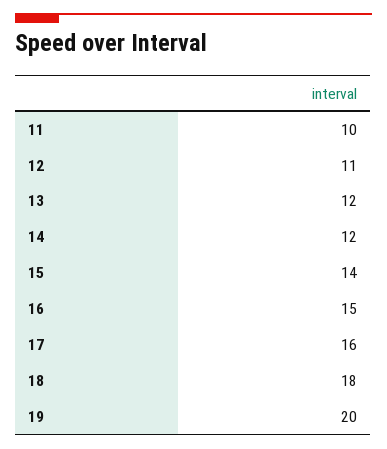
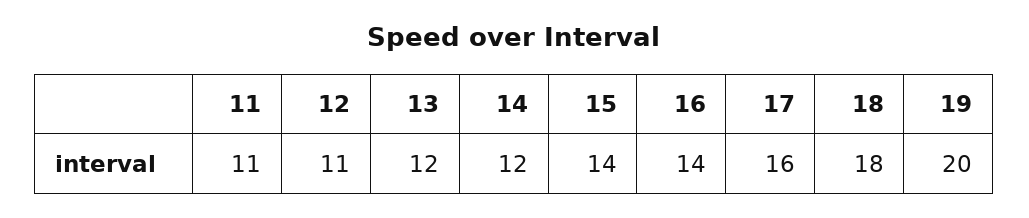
11: 10 -> 11
16: 15 -> 14

